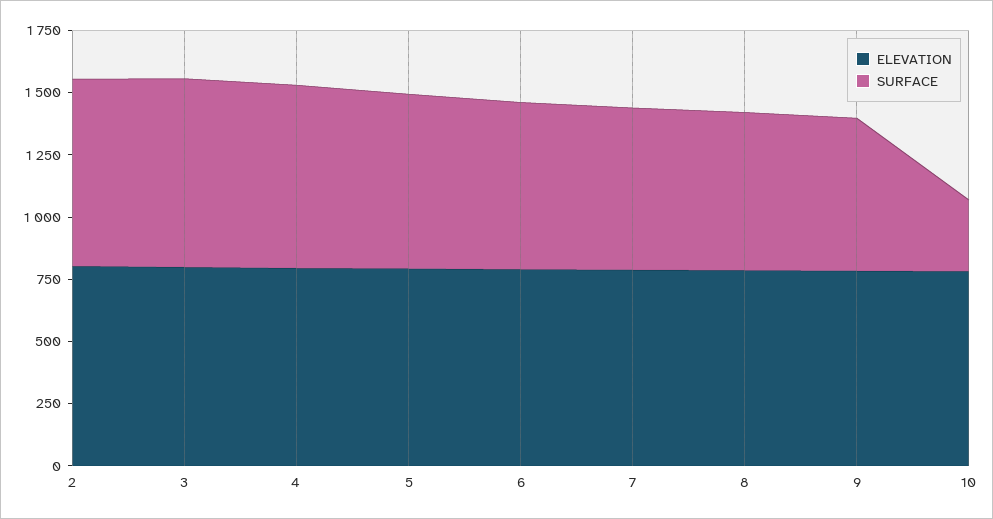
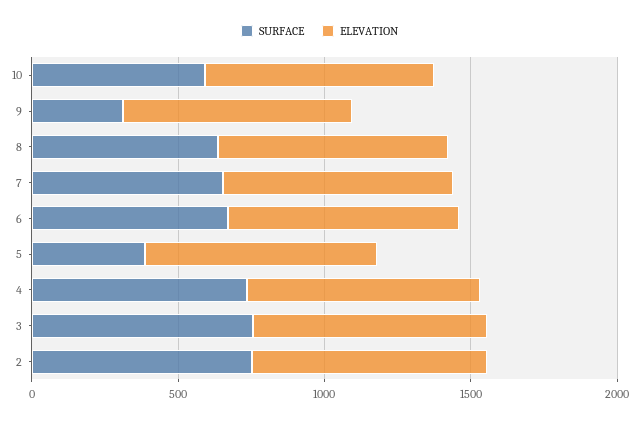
SURFACE, 5: 700 -> 400
SURFACE, 9: 600 -> 300
SURFACE, 10: 300 -> 600

